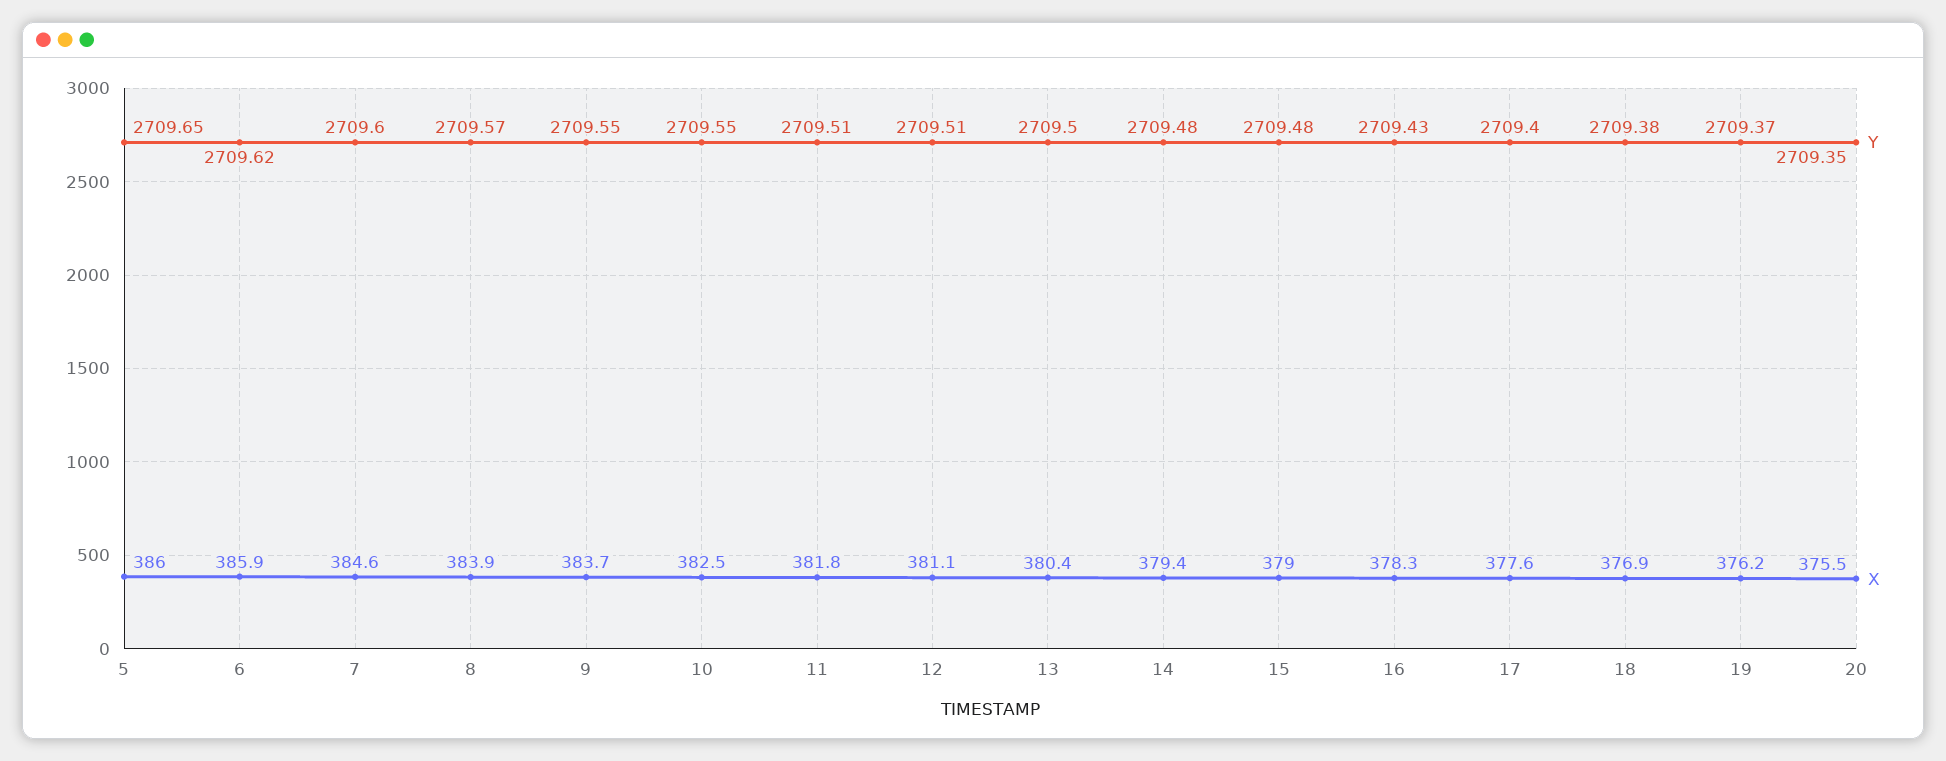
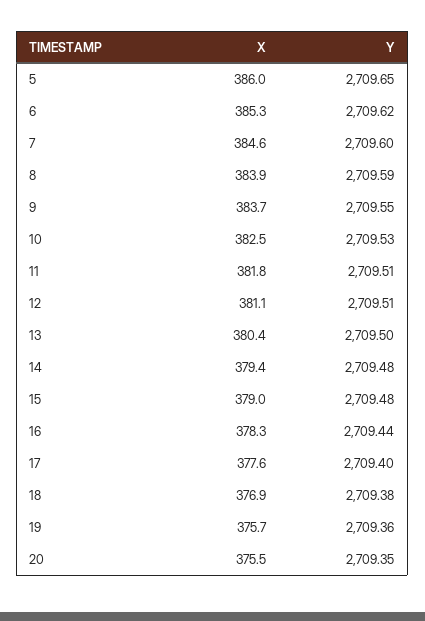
X, 6: 385.9 -> 385.3
Y, 8: 2709.57 -> 2709.59
Y, 10: 2709.55 -> 2709.53
Y, 16: 2709.43 -> 2709.44
Y, 19: 2709.37 -> 2709.36
X, 19: 376.2 -> 375.7

